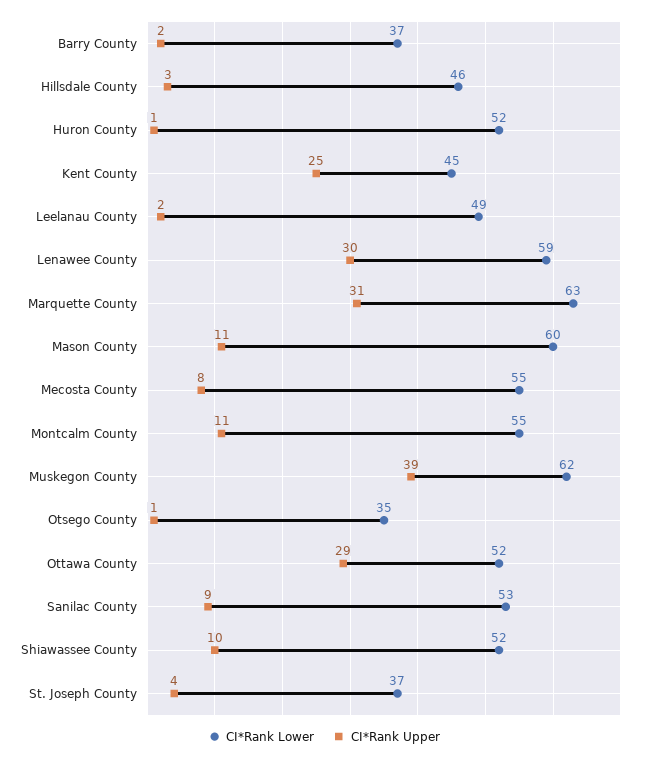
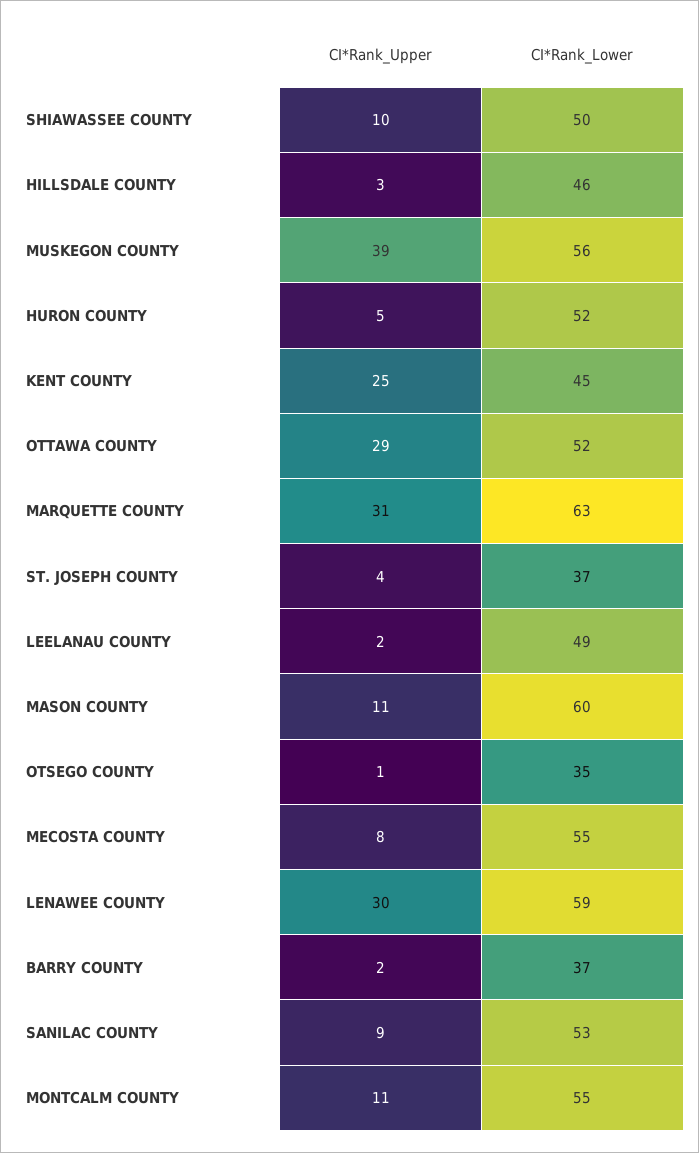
CI*Rank Upper, Huron County: 1 -> 5
CI*Rank Lower, Muskegon County: 62 -> 56
CI*Rank Lower, Shiawassee County: 52 -> 50

